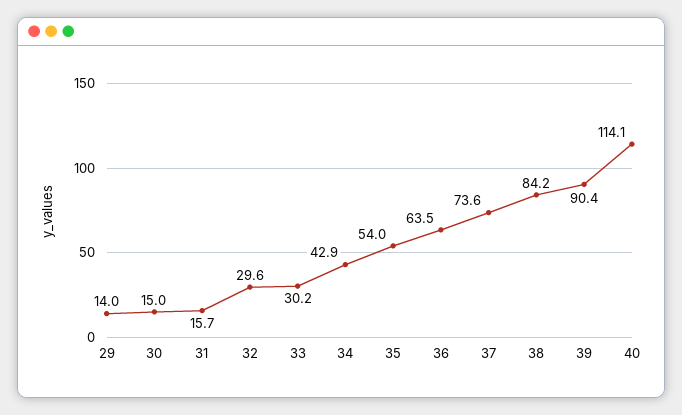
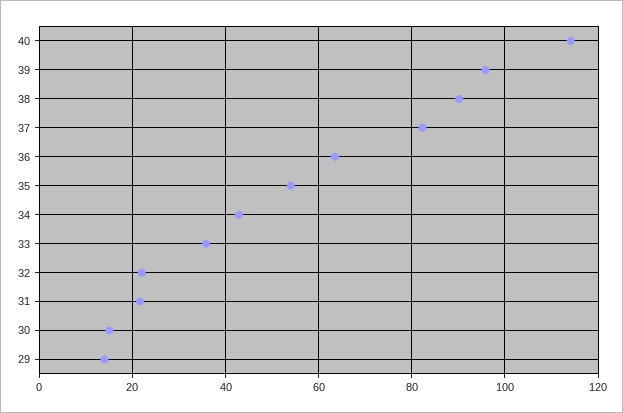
31: 15.7 -> 22
32: 29.6 -> 22
33: 30.2 -> 36
37: 73.6 -> 82
38: 84.2 -> 90
39: 90.4 -> 96

